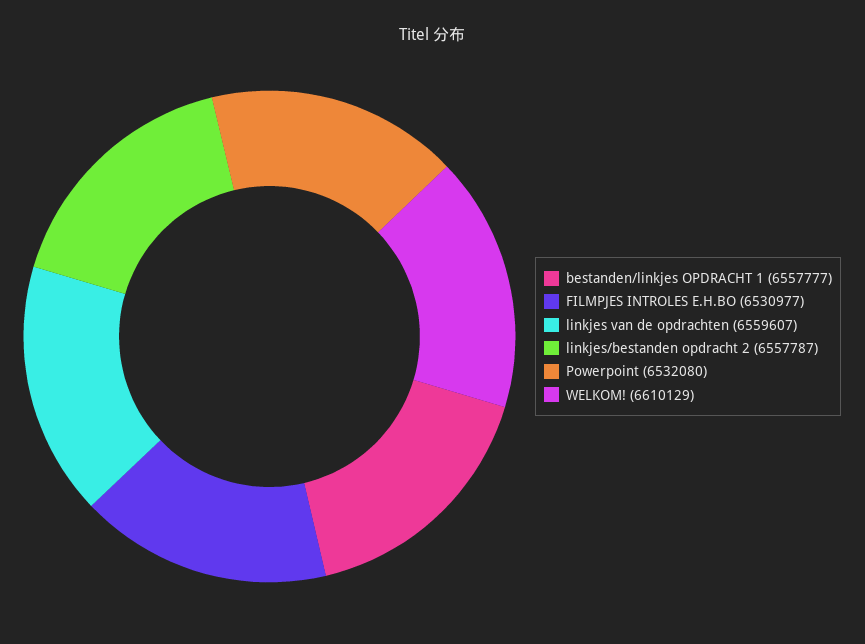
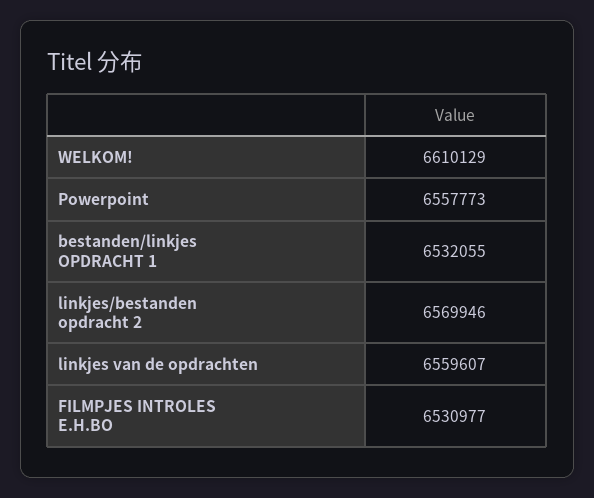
bestanden/linkjes OPDRACHT 1: 6557777 -> 6532055
linkjes/bestanden opdracht 2: 6557787 -> 6569946
Powerpoint: 6532080 -> 6557773

